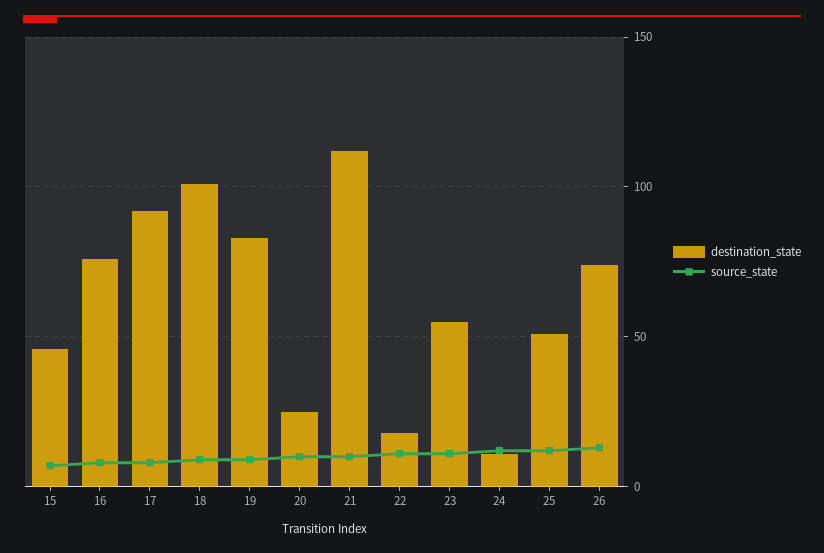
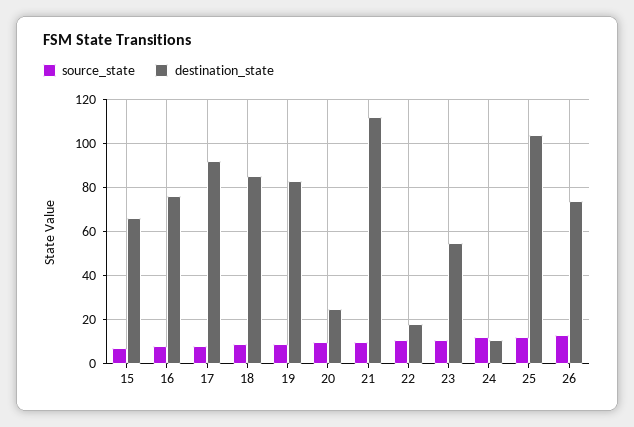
destination_state, 15: 45 -> 65
destination_state, 18: 100 -> 85
destination_state, 25: 50 -> 105

